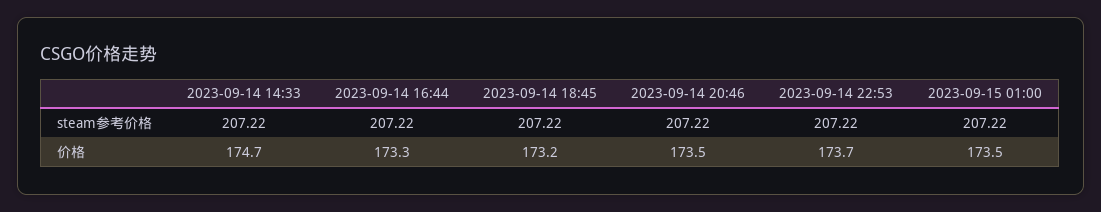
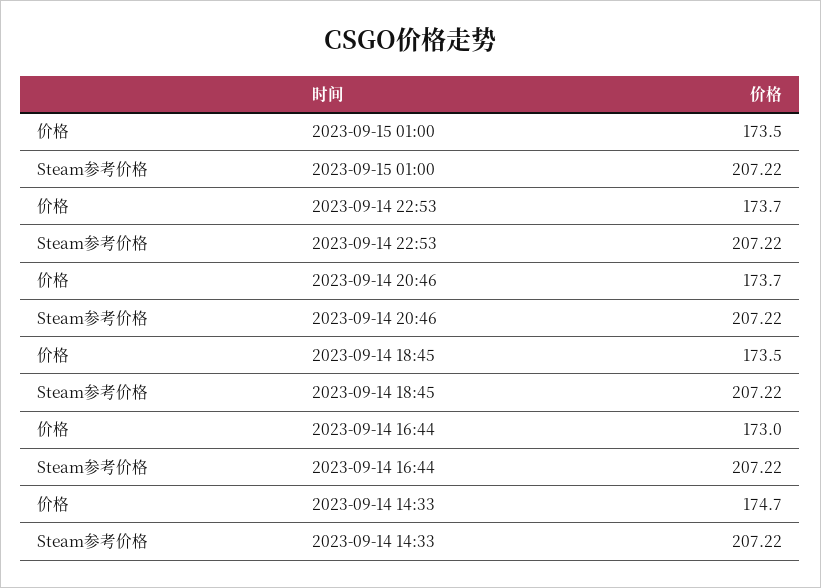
2023-09-14 16:44, 价格: 173.3 -> 173
2023-09-14 18:45, 价格: 173.2 -> 173.5
2023-09-14 20:46, 价格: 173.5 -> 173.7

